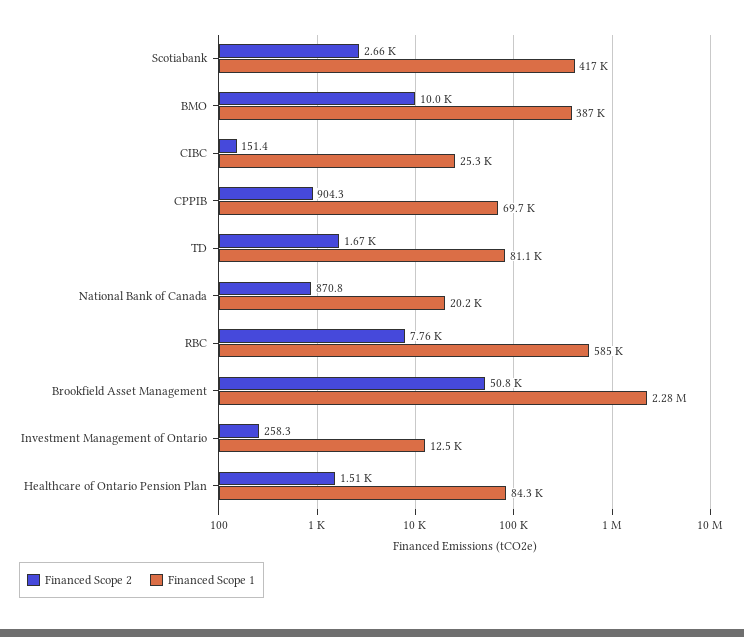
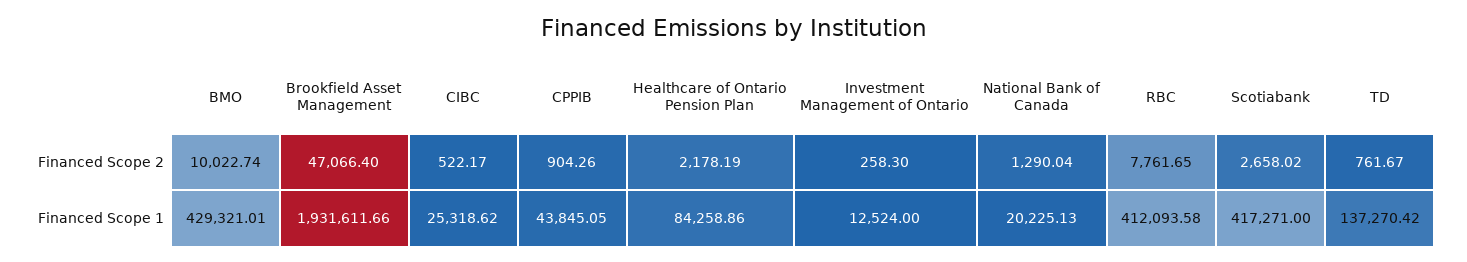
Financed Scope 1, BMO: 387000 -> 429321.01
Financed Scope 2, CIBC: 151.4 -> 522.17
Financed Scope 1, CPPIB: 69700 -> 43845.05
Financed Scope 2, TD: 1670 -> 761.67
Financed Scope 1, TD: 81100 -> 137270.42
Financed Scope 2, National Bank of Canada: 870.8 -> 1290.04
Financed Scope 1, RBC: 585000 -> 412093.58
Financed Scope 2, Brookfield Asset Management: 50800 -> 47066.4
Financed Scope 1, Brookfield Asset Management: 2280000 -> 1931611.66
Financed Scope 2, Healthcare of Ontario Pension Plan: 1510 -> 2178.19

